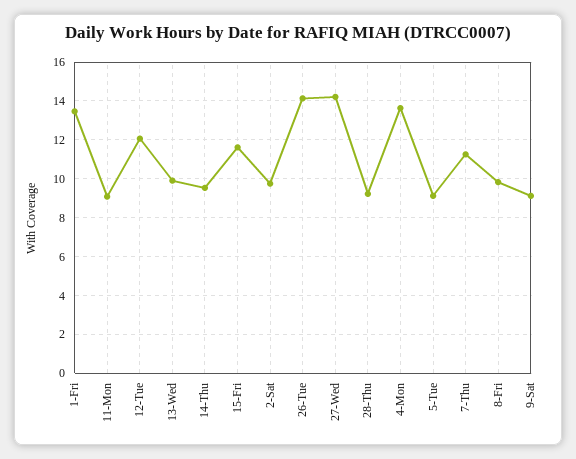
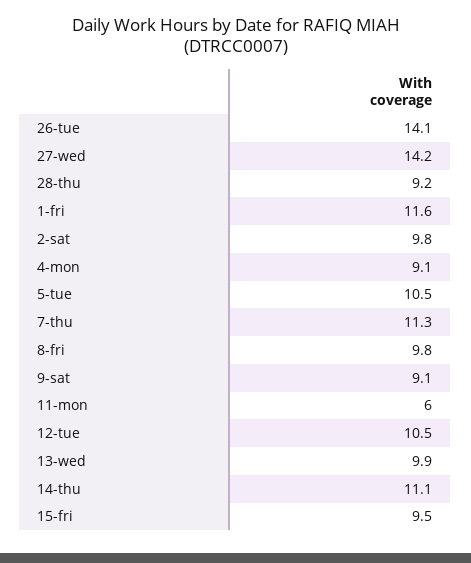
1-Fri: 13.5 -> 11.6
11-Mon: 9 -> 6
12-Tue: 12 -> 10.5
14-Thu: 9.5 -> 11.1
15-Fri: 11.5 -> 9.5
4-Mon: 13.5 -> 9.1
5-Tue: 9 -> 10.5

